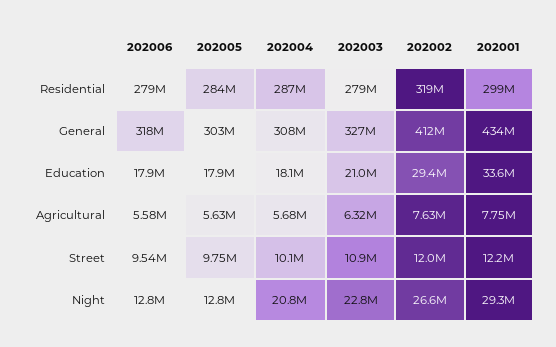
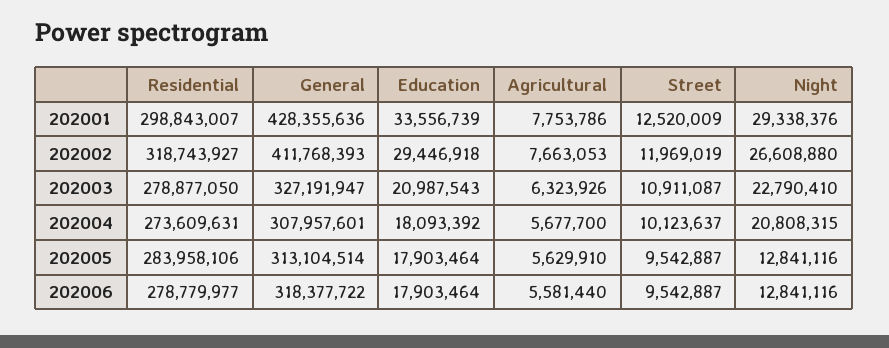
202004, Residential: 287000000 -> 273609631
202005, General: 303000000 -> 313104514
202001, General: 434000000 -> 428355636
202002, Agricultural: 7630000 -> 7663053
202005, Street: 9750000 -> 9542887
202001, Street: 12200000 -> 12520009

